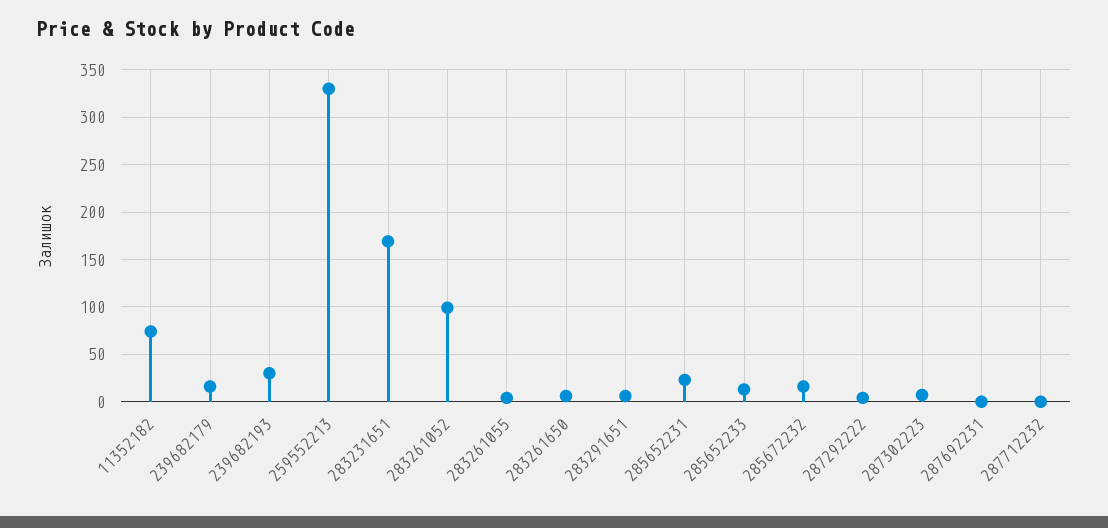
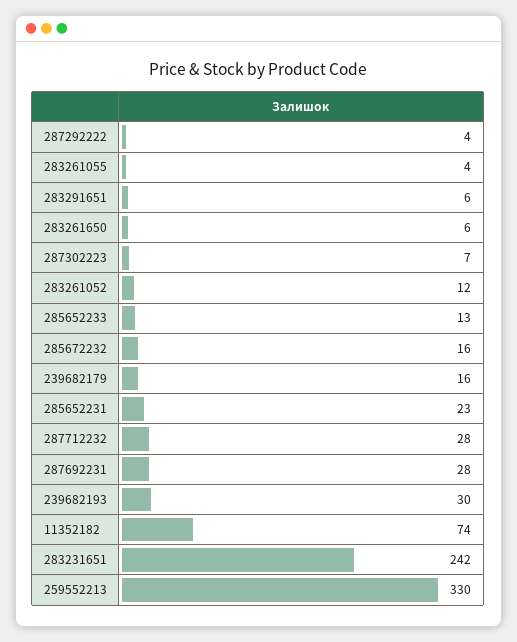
283231651: 170 -> 242
283261052: 100 -> 12
287692231: 0 -> 28
287712232: 0 -> 28

